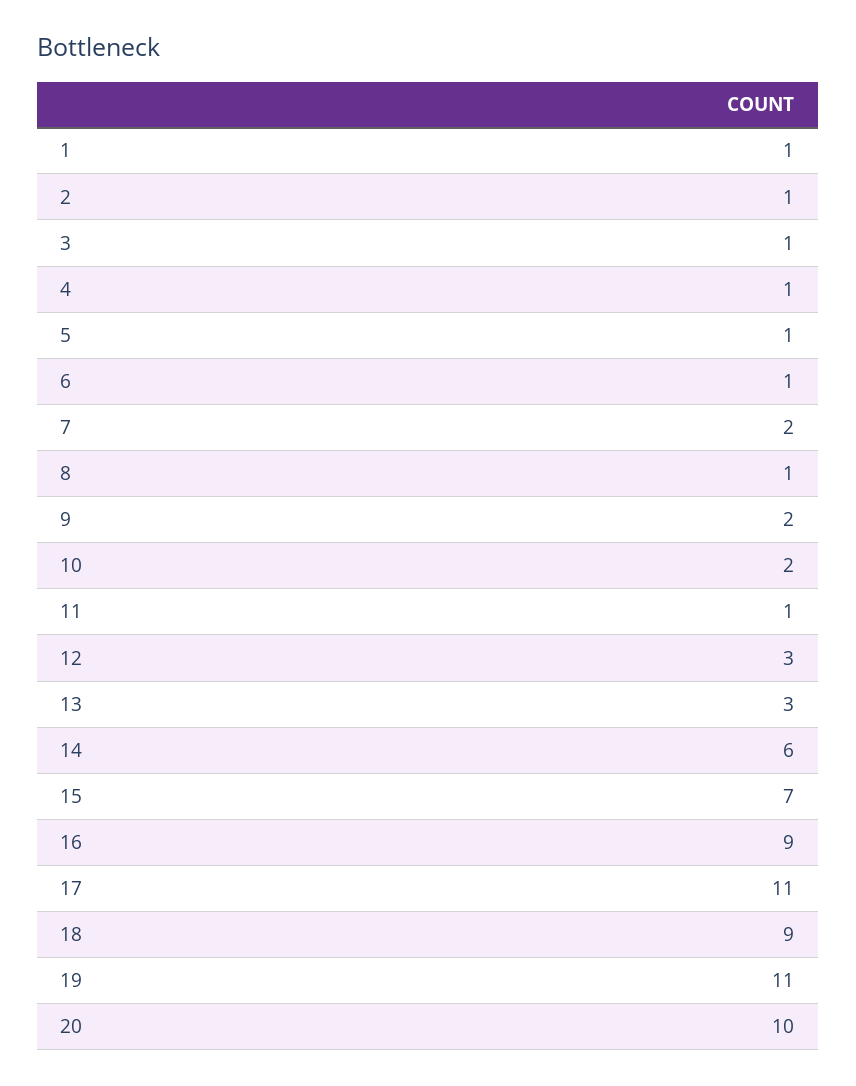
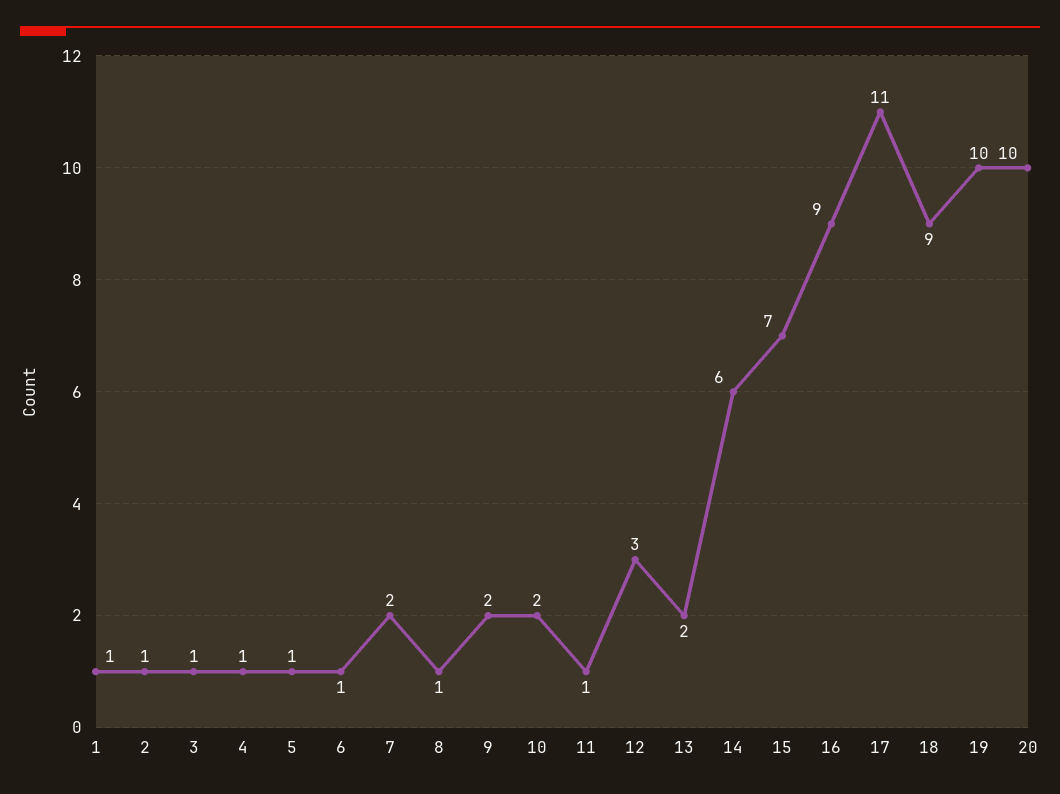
13: 3 -> 2
19: 11 -> 10

